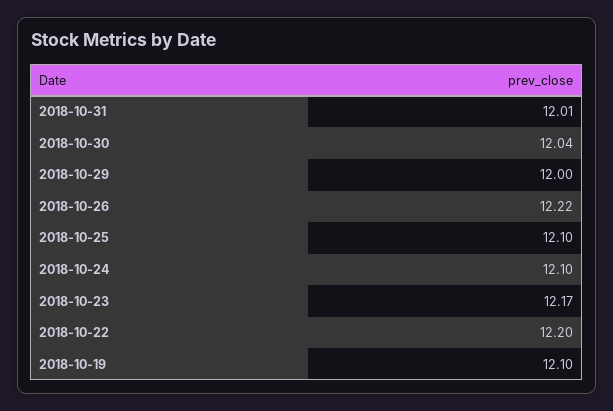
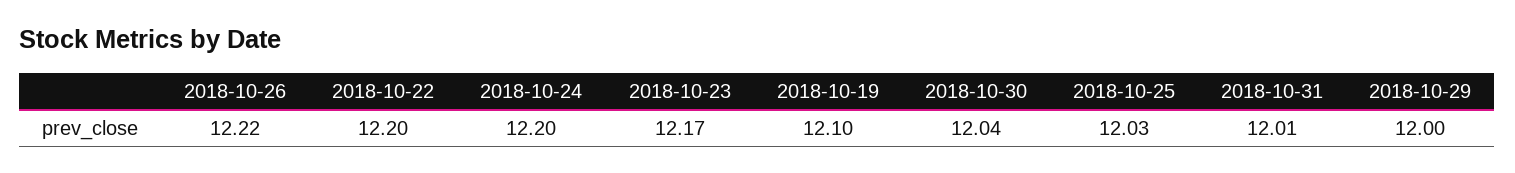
2018-10-25: 12.1 -> 12.03
2018-10-24: 12.1 -> 12.2

